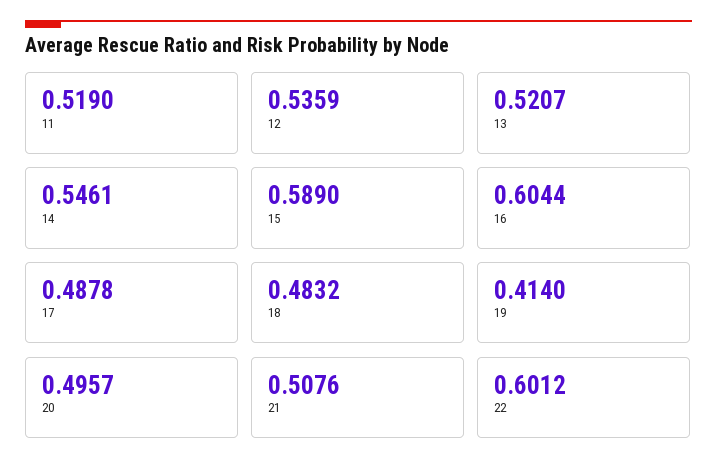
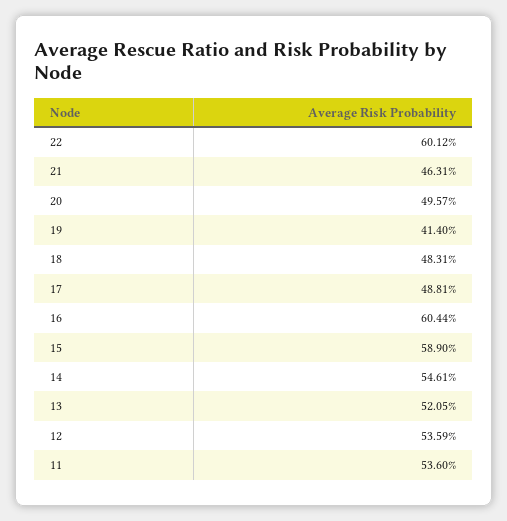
11: 0.519 -> 0.536
13: 0.5207 -> 0.5205
17: 0.4878 -> 0.4881
18: 0.4832 -> 0.4831
21: 0.5076 -> 0.4631

